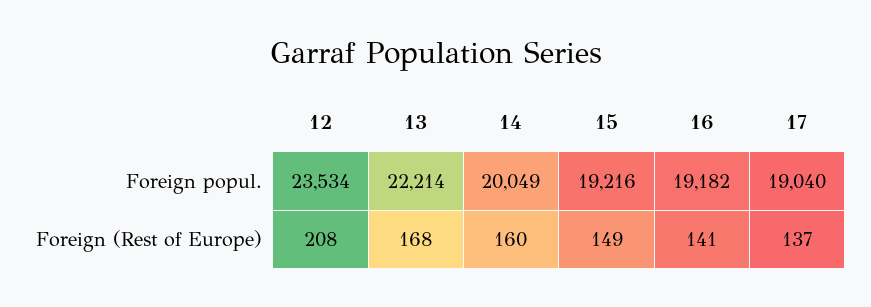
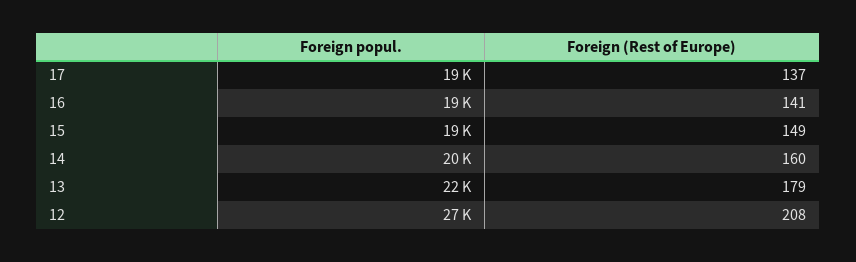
12, Foreign popul.: 23534 -> 27000
13, Foreign (Rest of Europe): 168 -> 179

